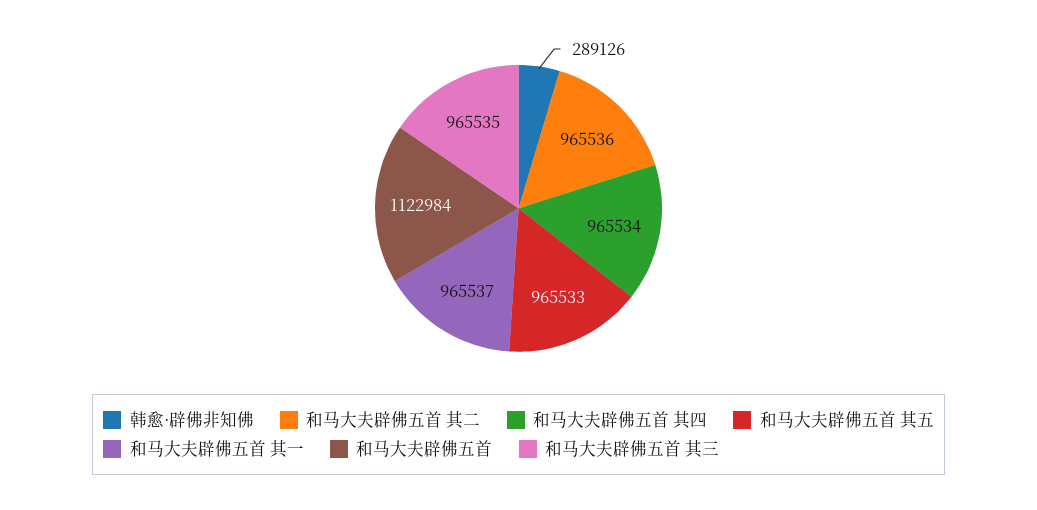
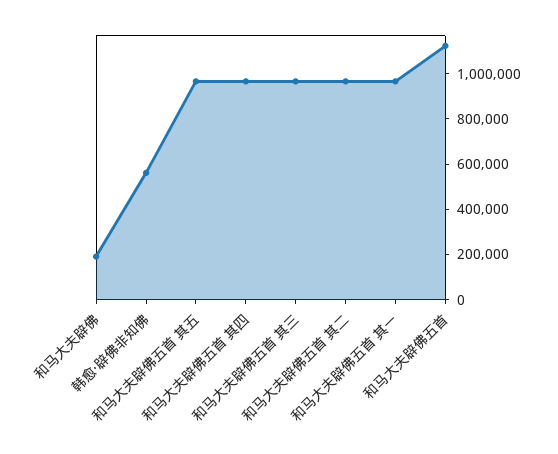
韩愈·辟佛非知佛: 289126 -> 550000
和马大夫辟佛: none -> 200000

